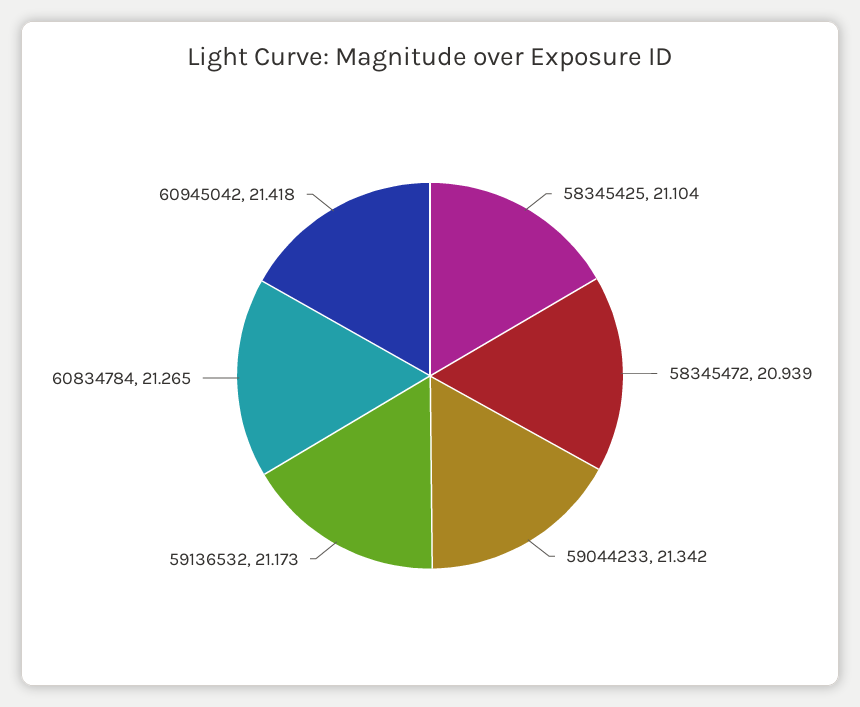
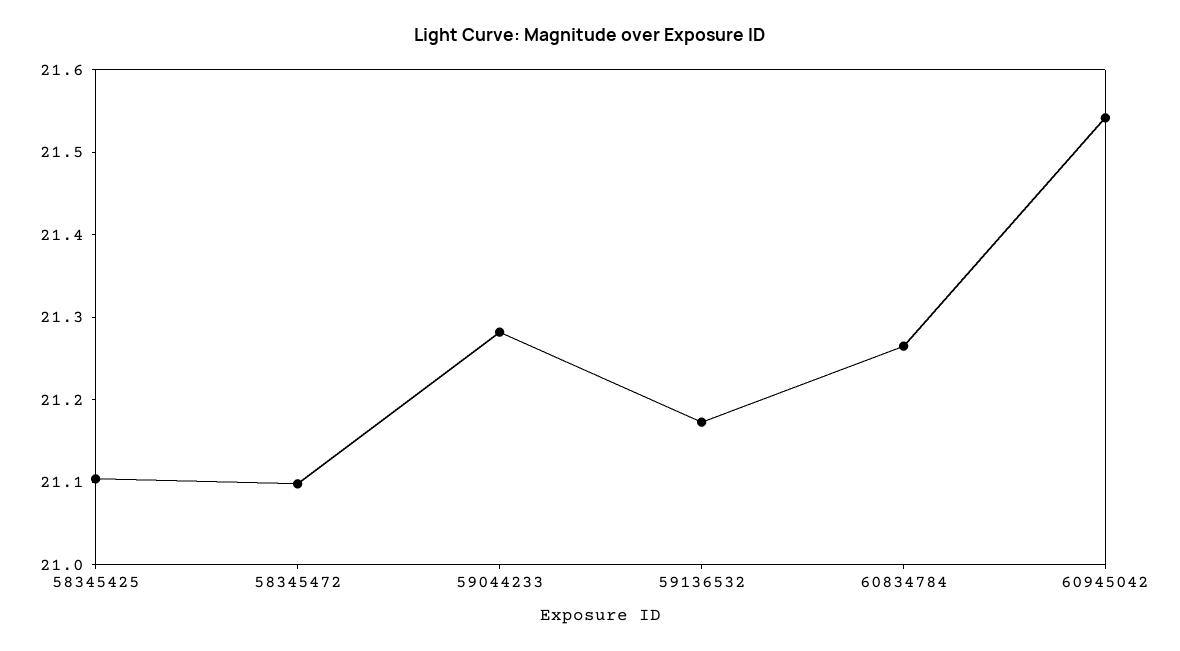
58345472: 20.939 -> 21.1
59044233: 21.342 -> 21.28
60945042: 21.418 -> 21.54

